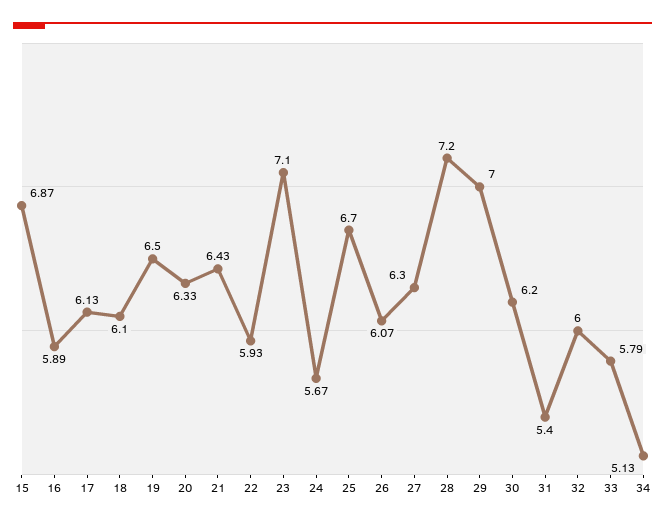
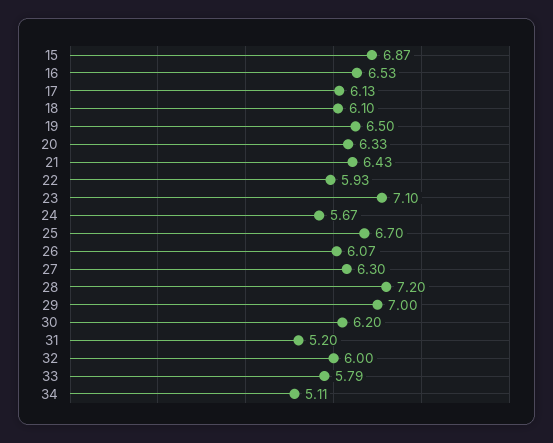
16: 5.89 -> 6.53
31: 5.4 -> 5.2
34: 5.13 -> 5.11

